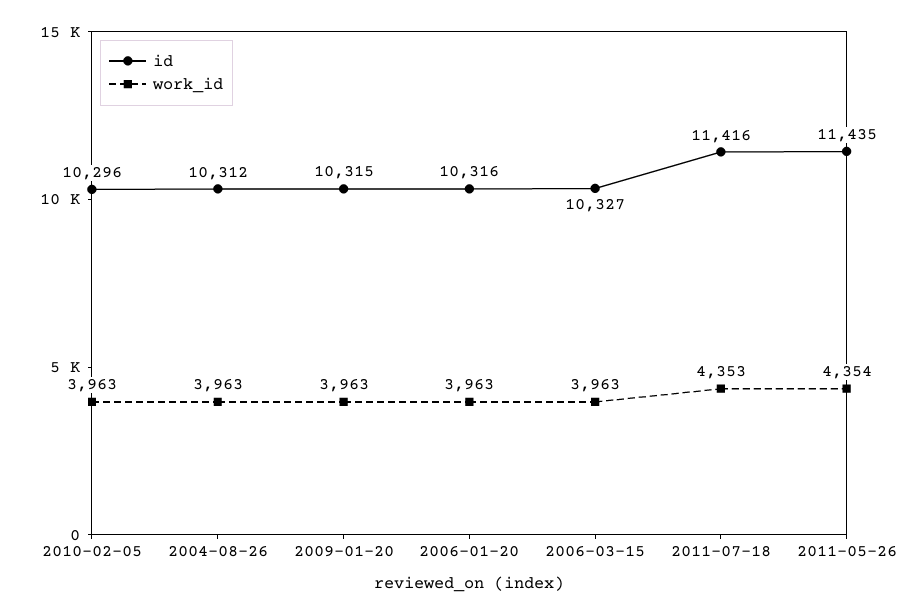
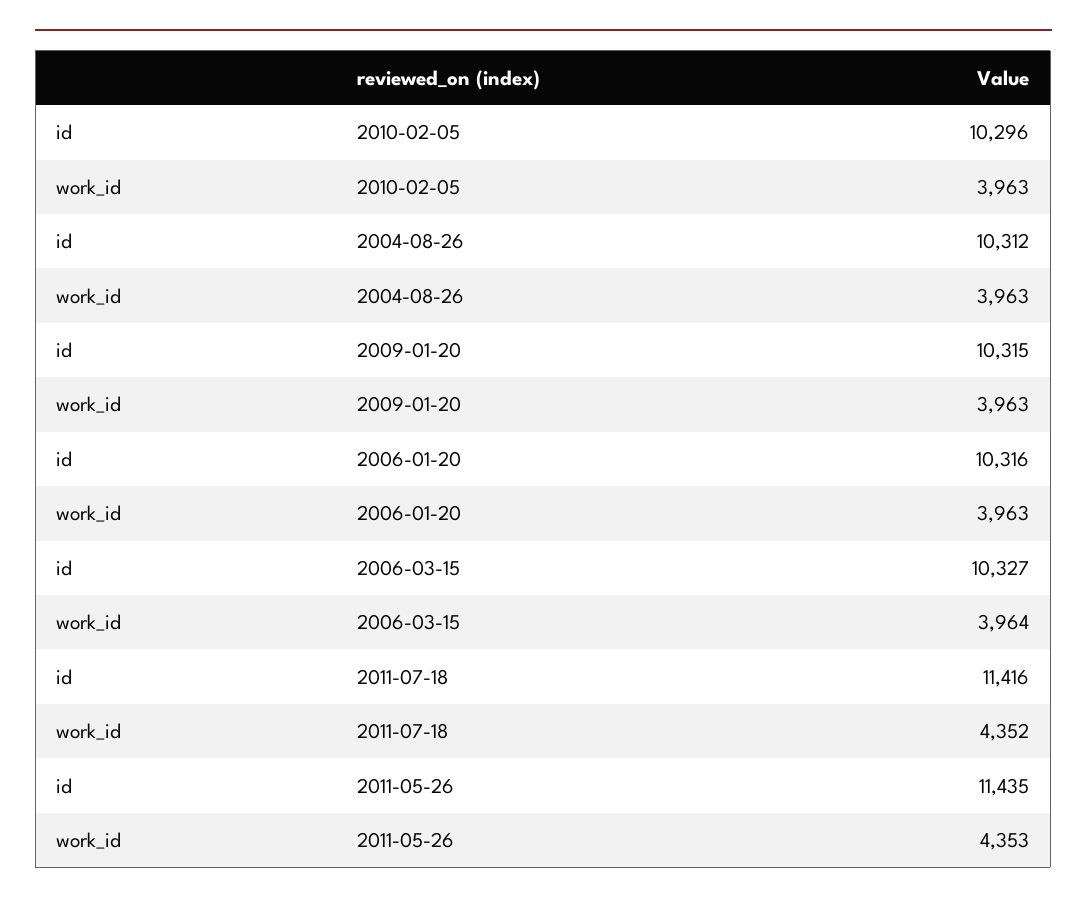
work_id, 2006-03-15: 3963 -> 3964
work_id, 2011-07-18: 4353 -> 4352
work_id, 2011-05-26: 4354 -> 4353

